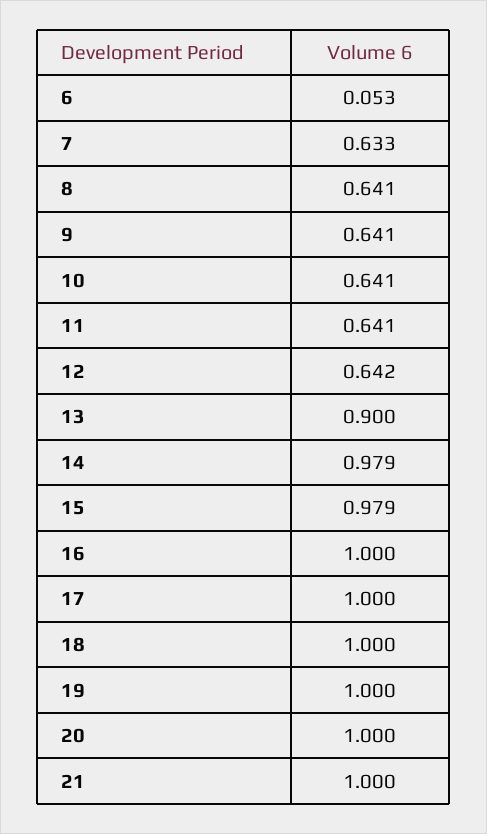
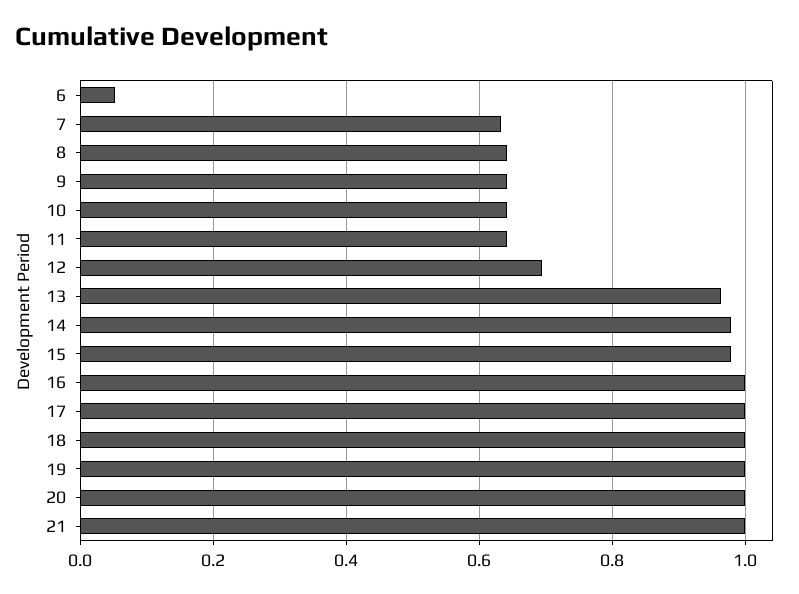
12: 0.642 -> 0.7
13: 0.9 -> 0.96

